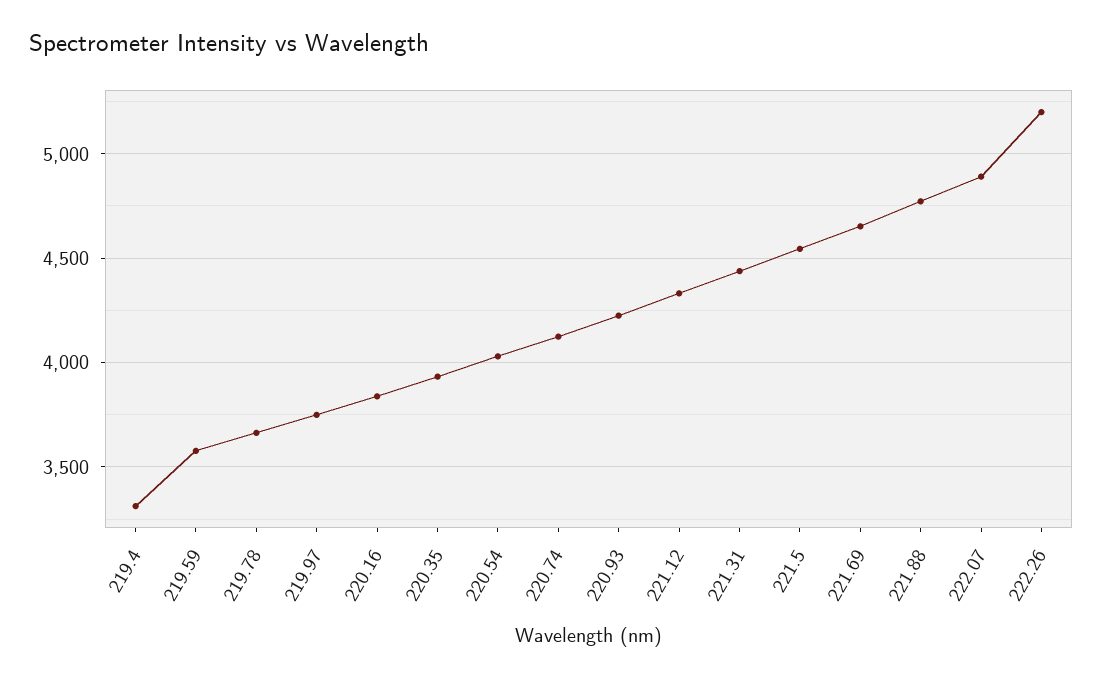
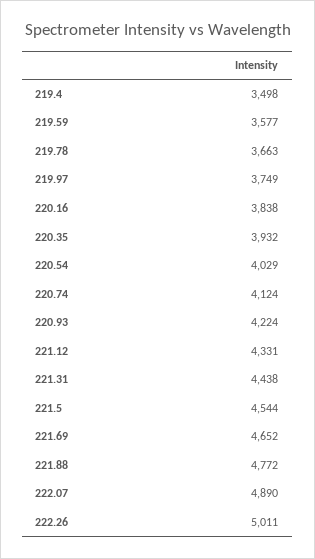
219.4: 3300 -> 3498
222.26: 5200 -> 5011

